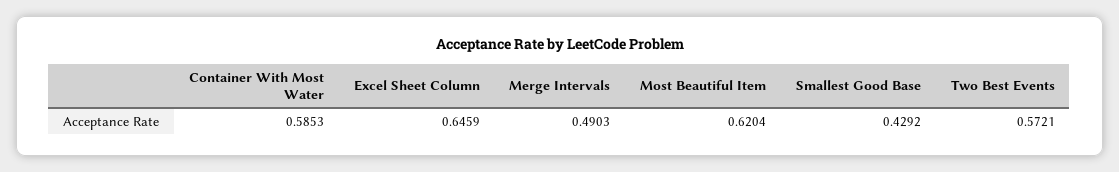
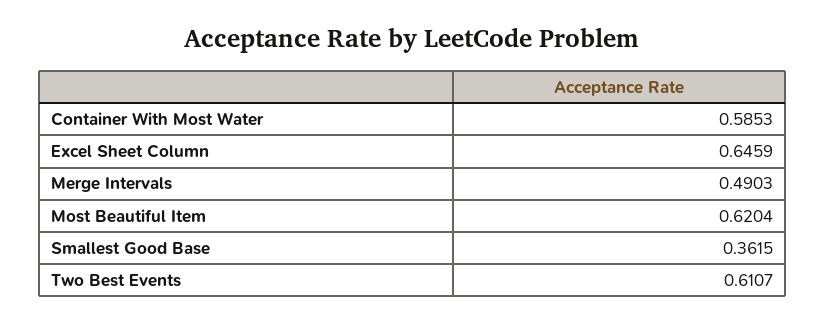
Smallest Good Base: 0.4292 -> 0.3615
Two Best Events: 0.5721 -> 0.6107

